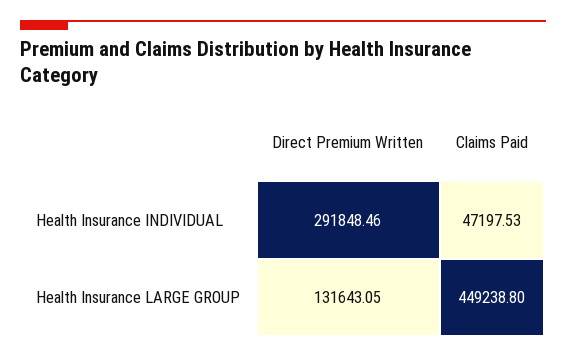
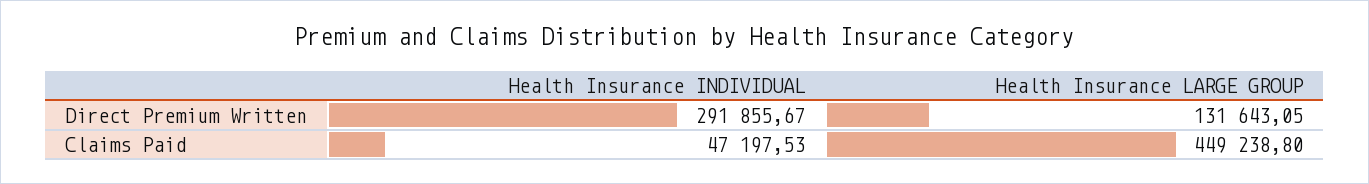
Direct Premium Written, Health Insurance INDIVIDUAL: 291848.46 -> 291855.67

